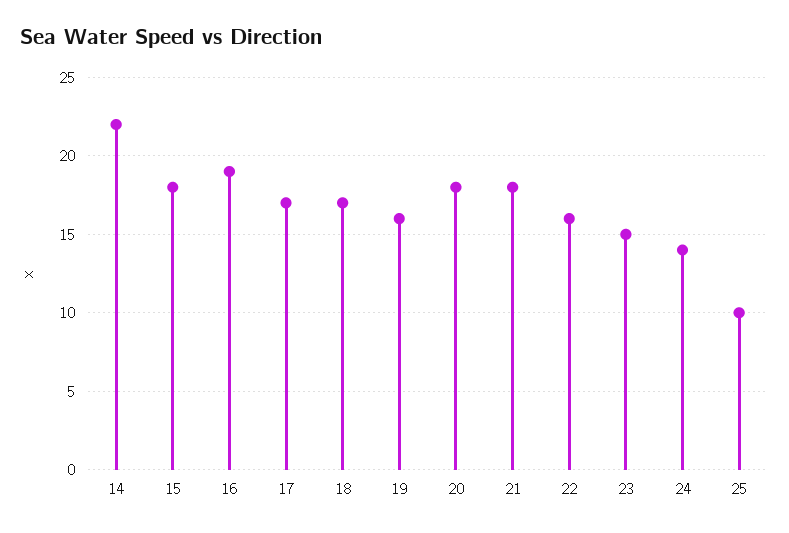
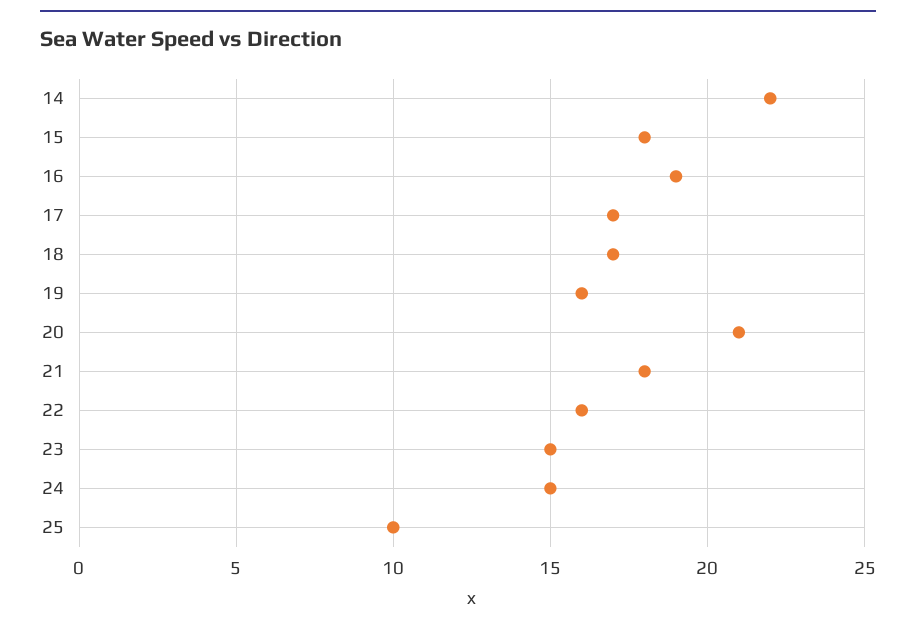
20: 18 -> 21
24: 14 -> 15

